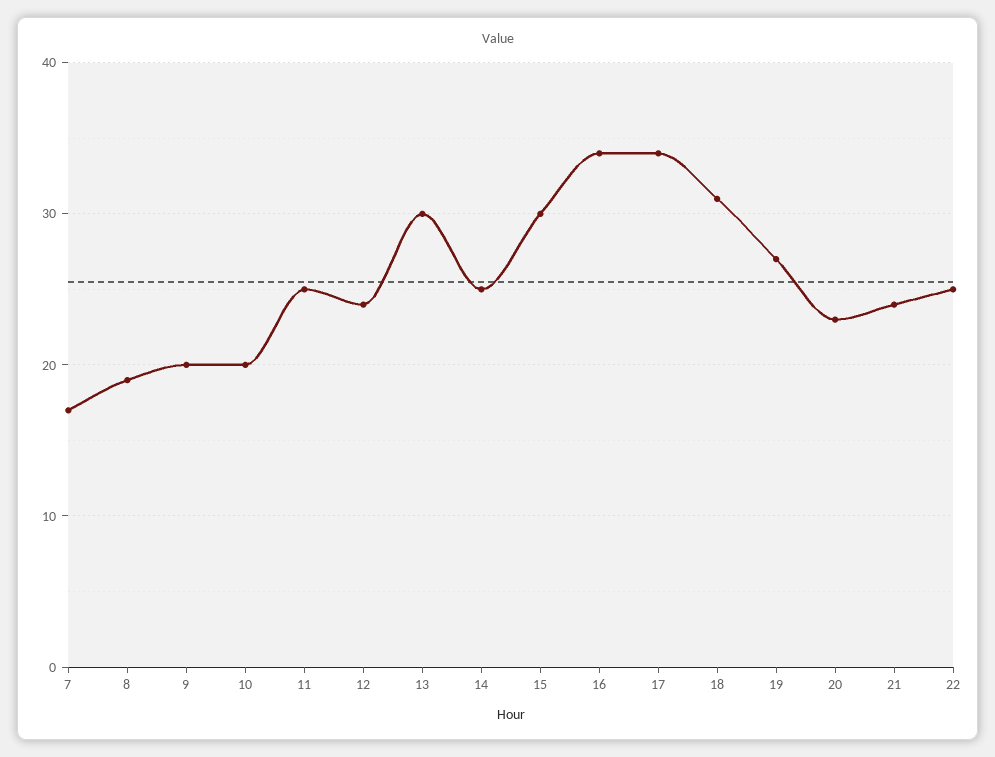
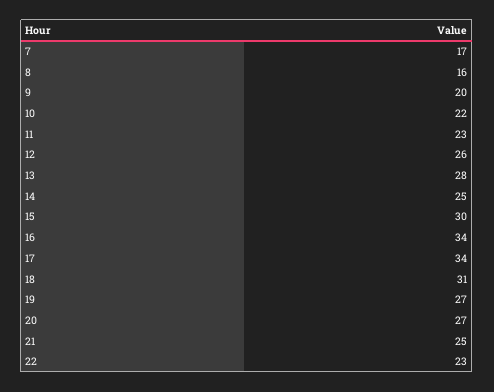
8: 19 -> 16
10: 20 -> 22
11: 25 -> 23
12: 24 -> 26
13: 30 -> 28
20: 23 -> 27
21: 24 -> 25
22: 25 -> 23

